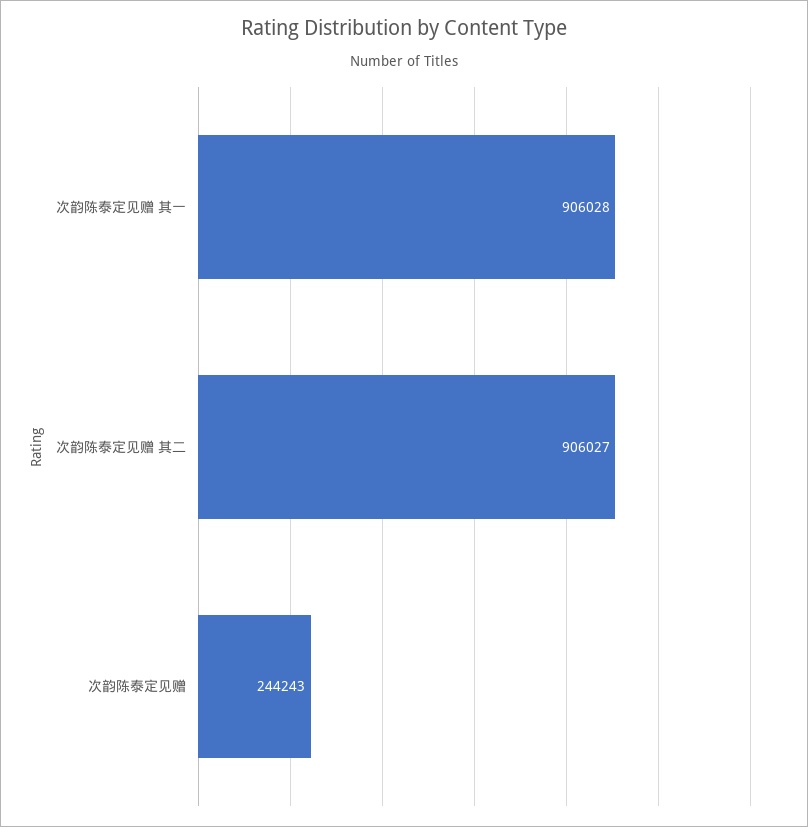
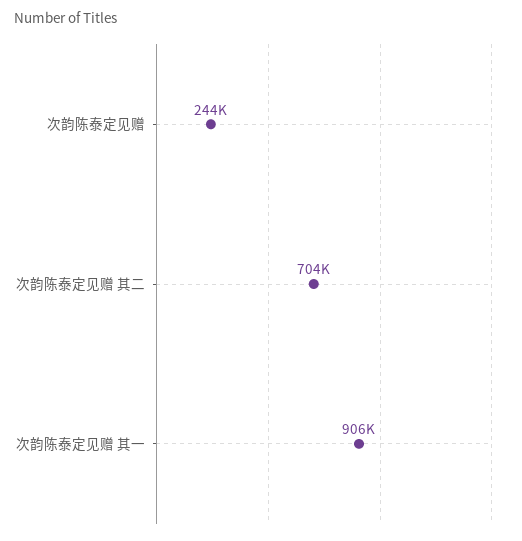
次韵陈泰定见赠 其二: 906027 -> 704000

